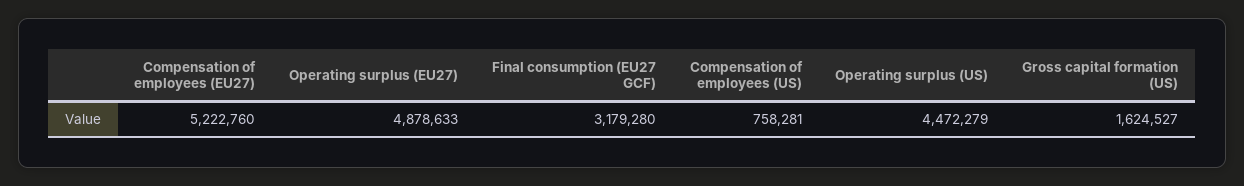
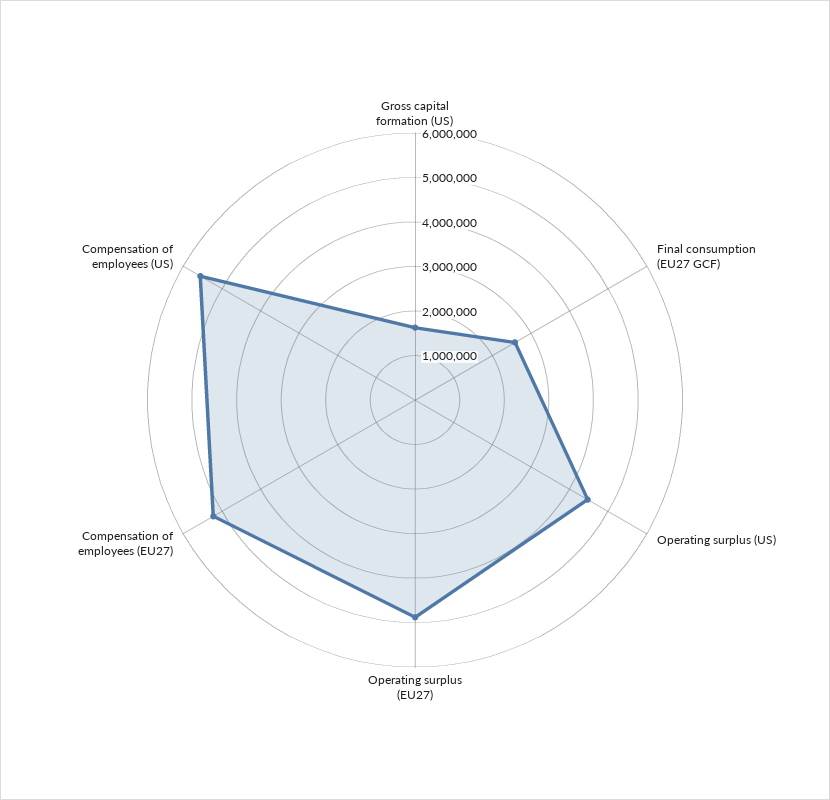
Final consumption (EU27 GCF): 3179280 -> 2600000
Compensation of employees (US): 758281 -> 5600000

